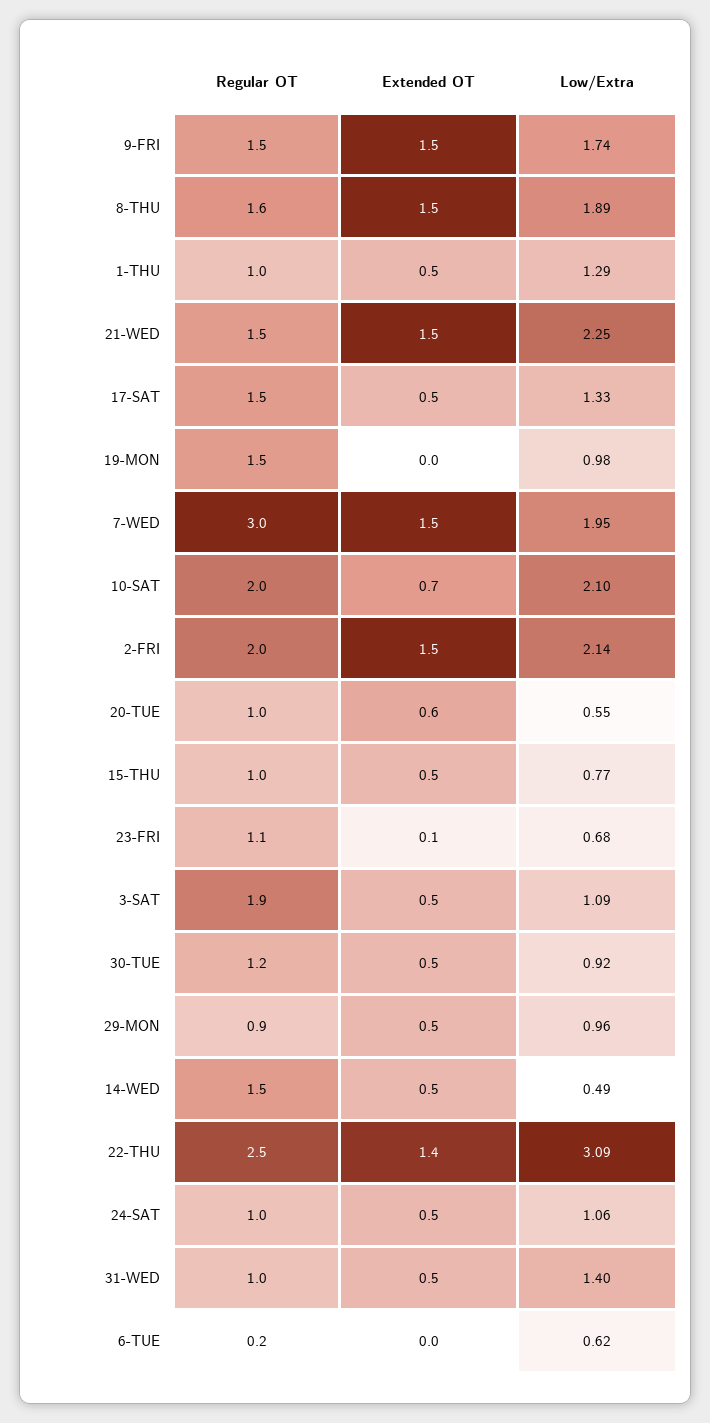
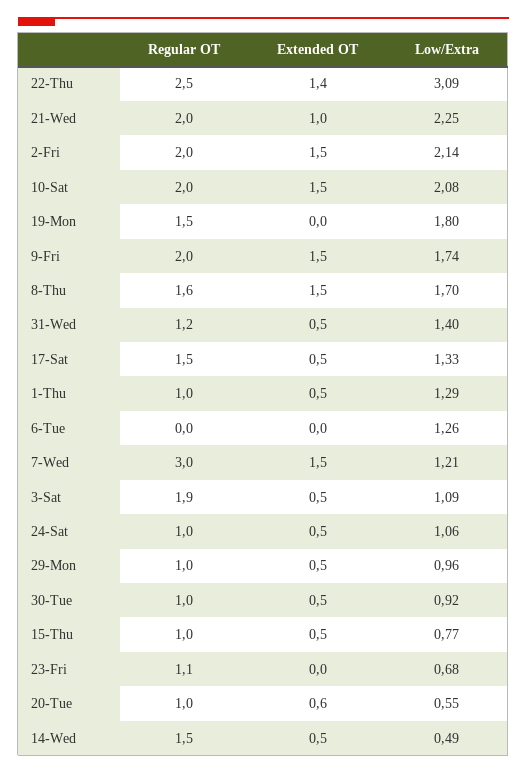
Regular OT, 9-FRI: 1.5 -> 2
Low/Extra, 8-THU: 1.89 -> 1.7
Regular OT, 21-WED: 1.5 -> 2
Extended OT, 21-WED: 1.5 -> 1
Low/Extra, 19-MON: 0.98 -> 1.8
Low/Extra, 7-WED: 1.95 -> 1.21
Extended OT, 10-SAT: 0.7 -> 1.5
Low/Extra, 10-SAT: 2.1 -> 2.08
Extended OT, 23-FRI: 0.1 -> 0
Regular OT, 30-TUE: 1.2 -> 1
Regular OT, 29-MON: 0.9 -> 1
Regular OT, 31-WED: 1 -> 1.2
Regular OT, 6-TUE: 0.2 -> 0
Low/Extra, 6-TUE: 0.62 -> 1.26

